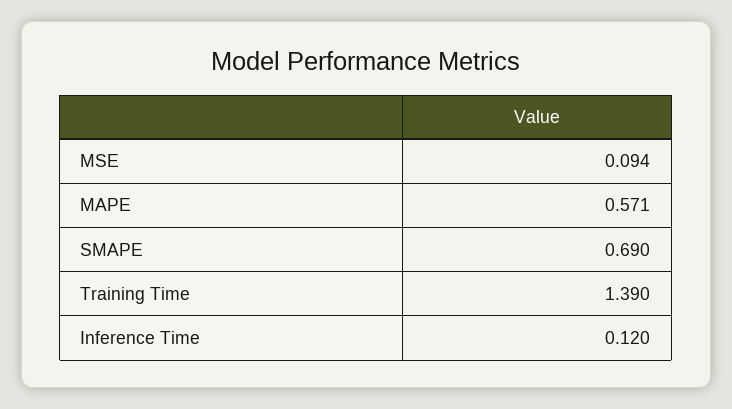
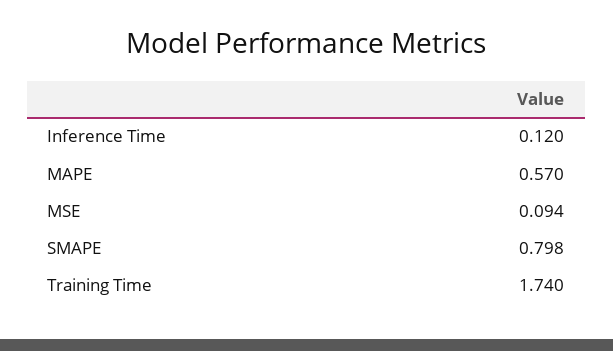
MAPE: 0.571 -> 0.57
SMAPE: 0.69 -> 0.798
Training Time: 1.39 -> 1.74

